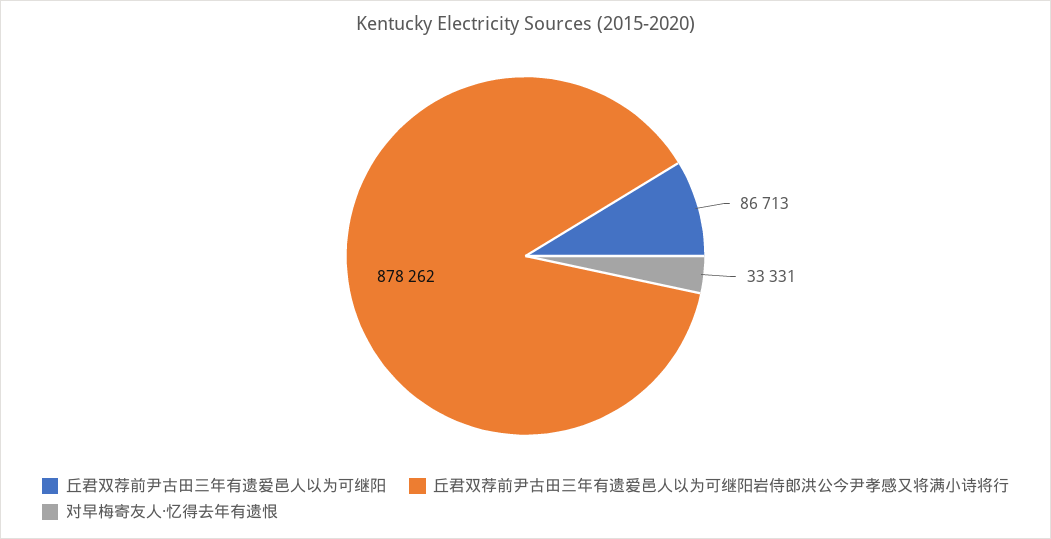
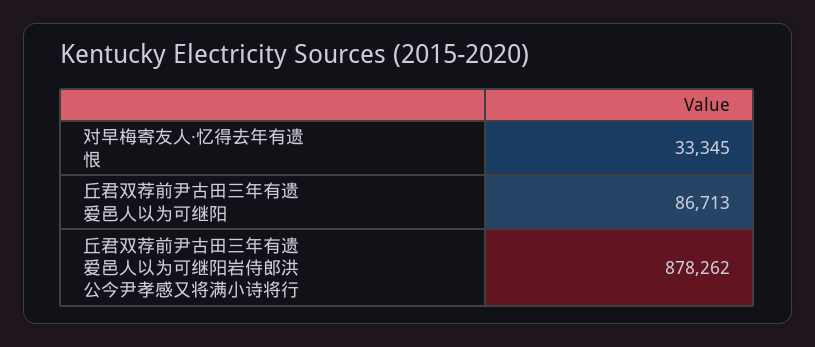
对早梅寄友人·忆得去年有遗恨: 33331 -> 33345

